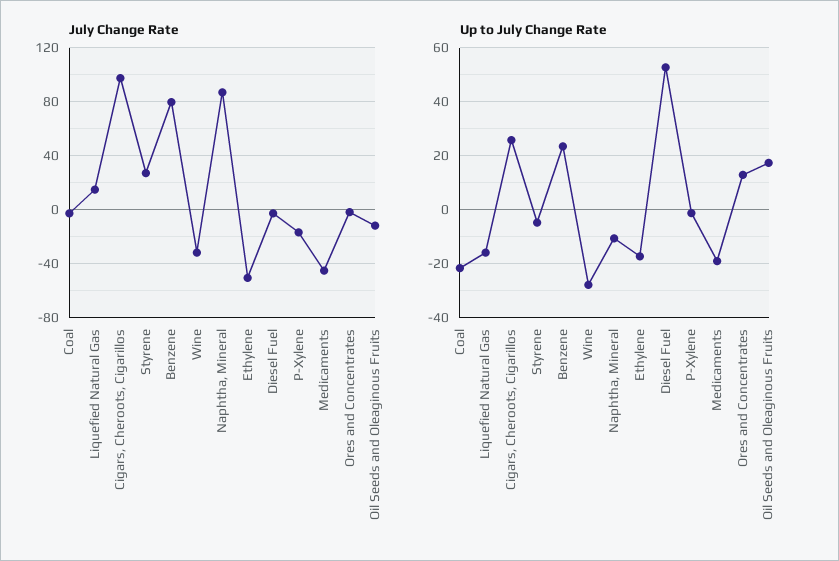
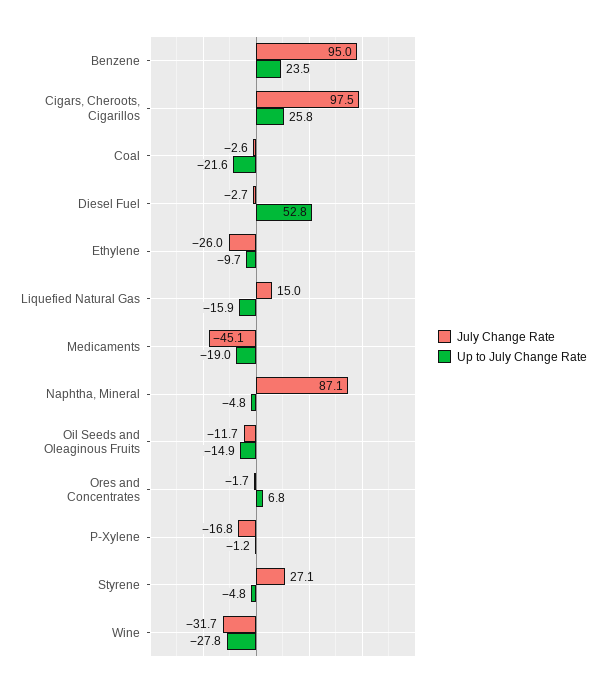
July Change Rate, Benzene: 80 -> 95
July Change Rate, Ethylene: -50 -> -26
Up to July Change Rate, Naphtha, Mineral: -10 -> -4.8
Up to July Change Rate, Ethylene: -17.5 -> -9.7
Up to July Change Rate, Ores and Concentrates: 12.5 -> 6.8
Up to July Change Rate, Oil Seeds and Oleaginous Fruits: 17.5 -> -14.9

